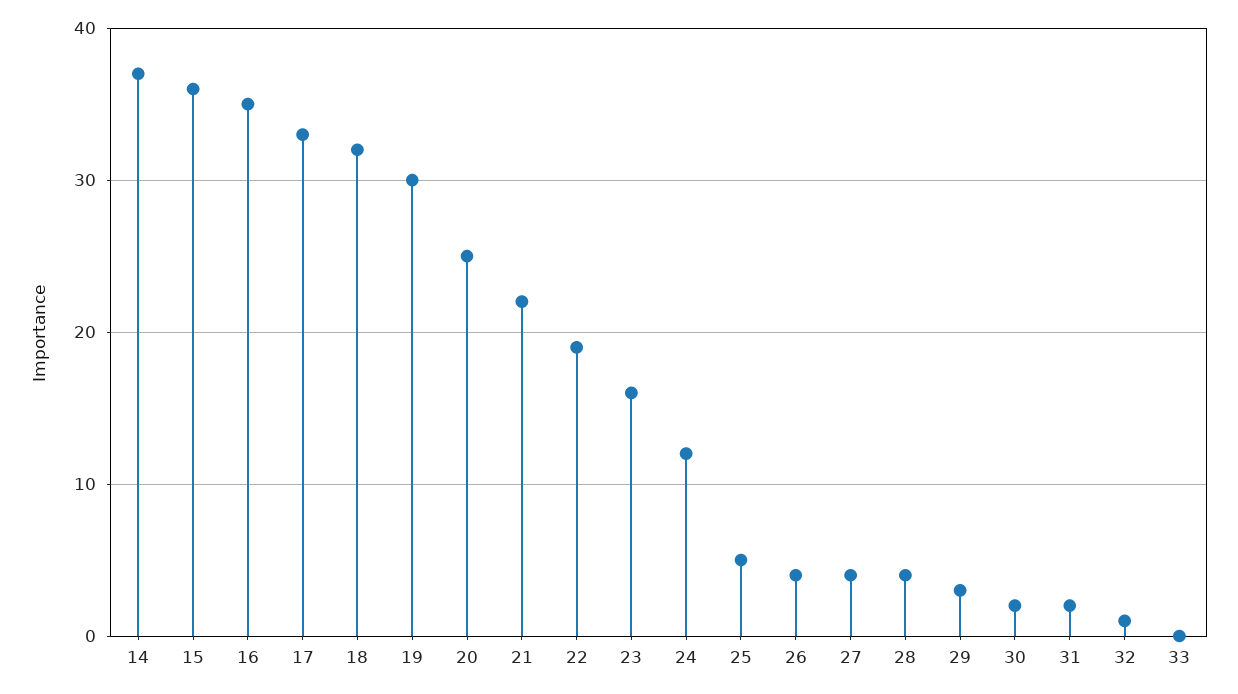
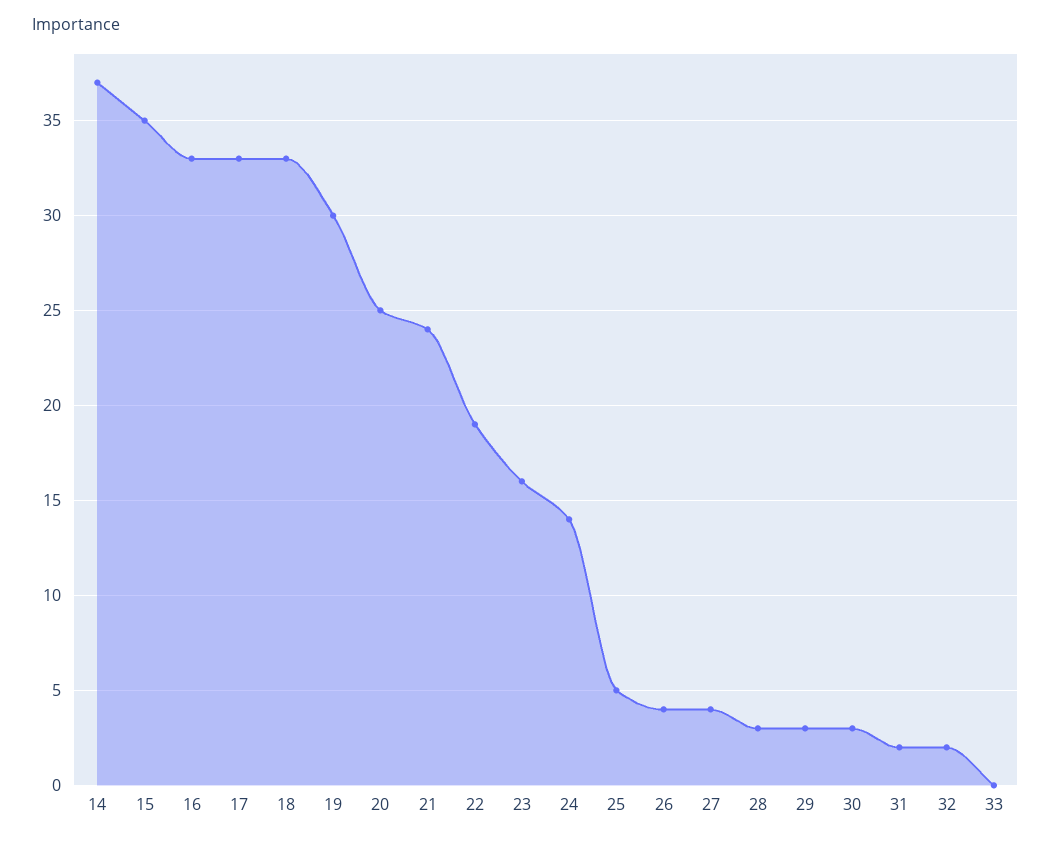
15: 36 -> 35
16: 35 -> 33
18: 32 -> 33
21: 22 -> 24
24: 12 -> 14
28: 4 -> 3
30: 2 -> 3
32: 1 -> 2

